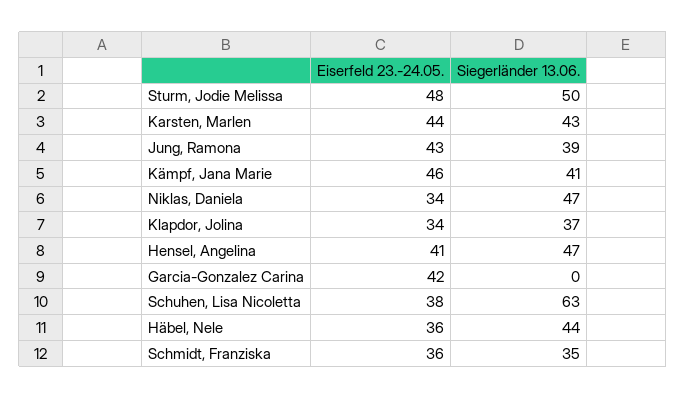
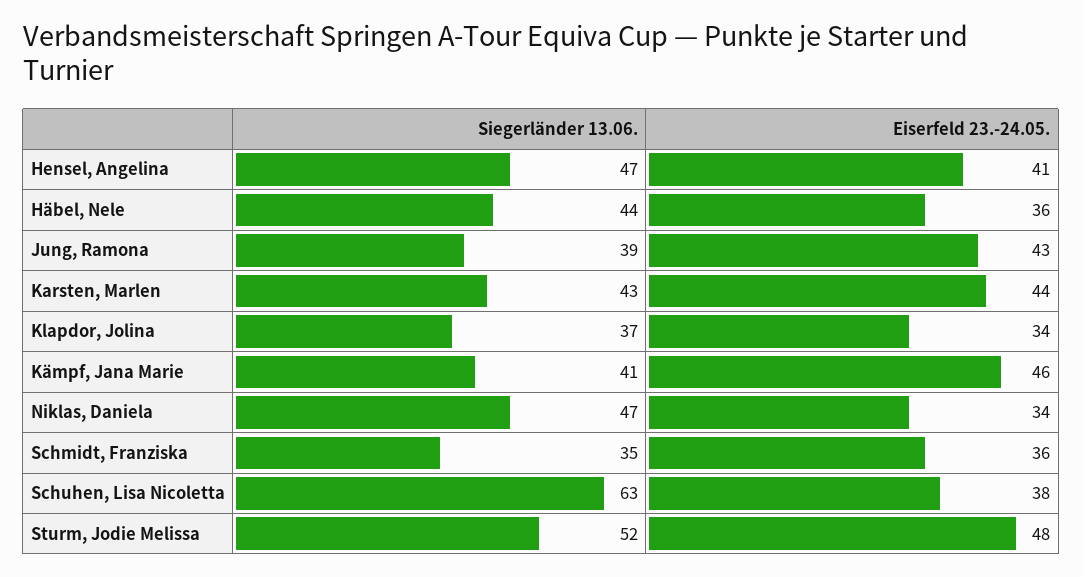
Siegerländer 13.06., Sturm, Jodie Melissa: 50 -> 52
Eiserfeld 23.-24.05., Garcia-Gonzalez Carina: 42 -> none
Siegerländer 13.06., Garcia-Gonzalez Carina: 0 -> none

